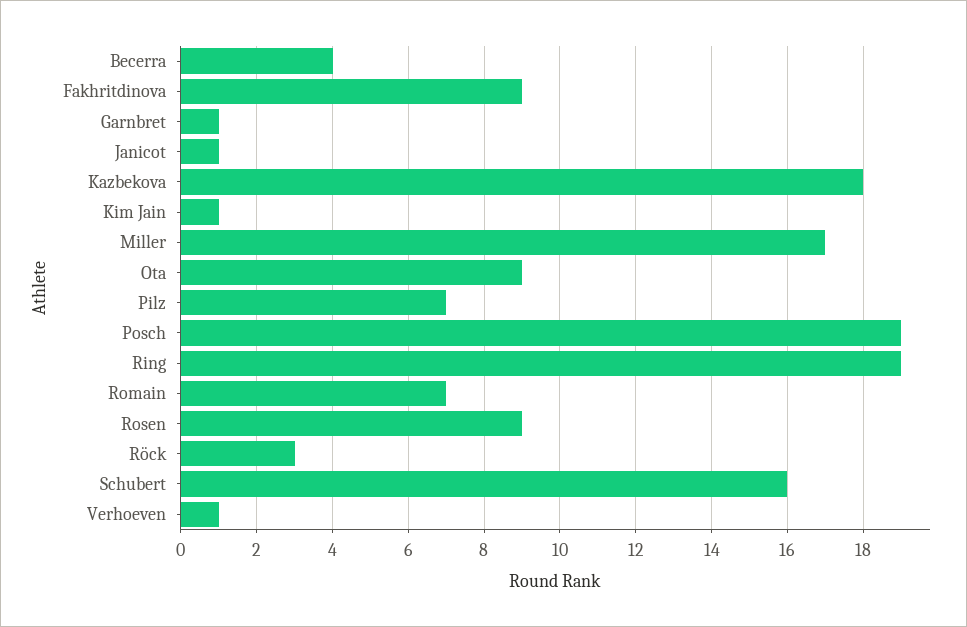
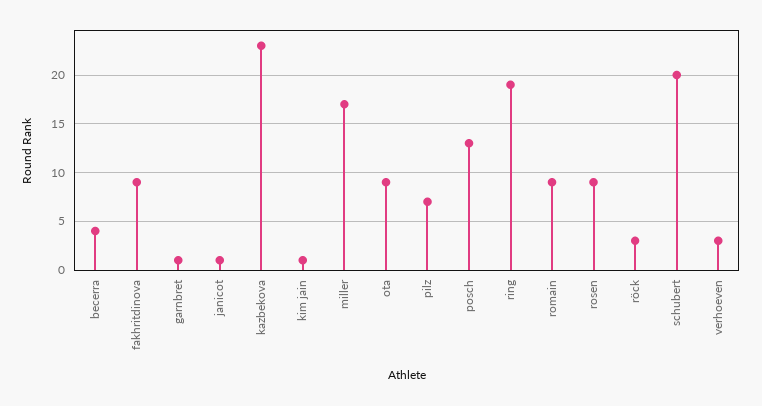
Kazbekova: 18 -> 23
Posch: 19 -> 13
Romain: 7 -> 9
Schubert: 16 -> 20
Verhoeven: 1 -> 3

